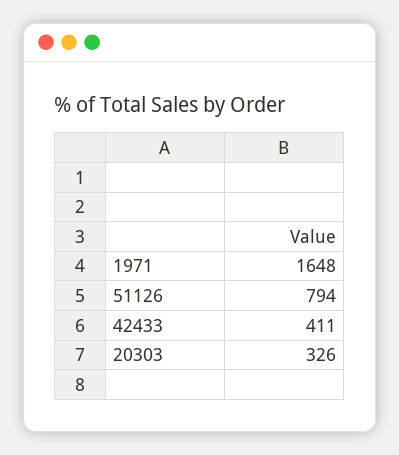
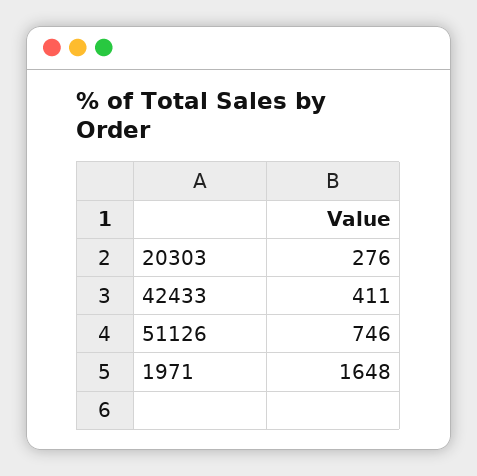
51126: 794 -> 746
20303: 326 -> 276

